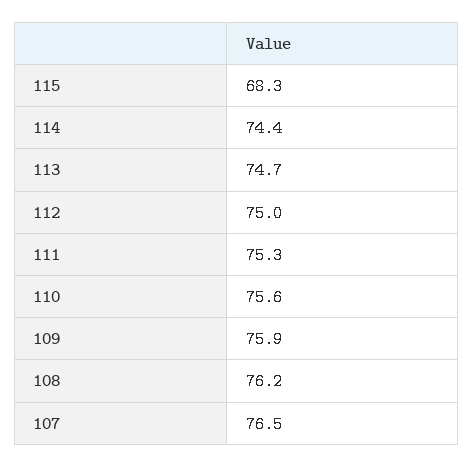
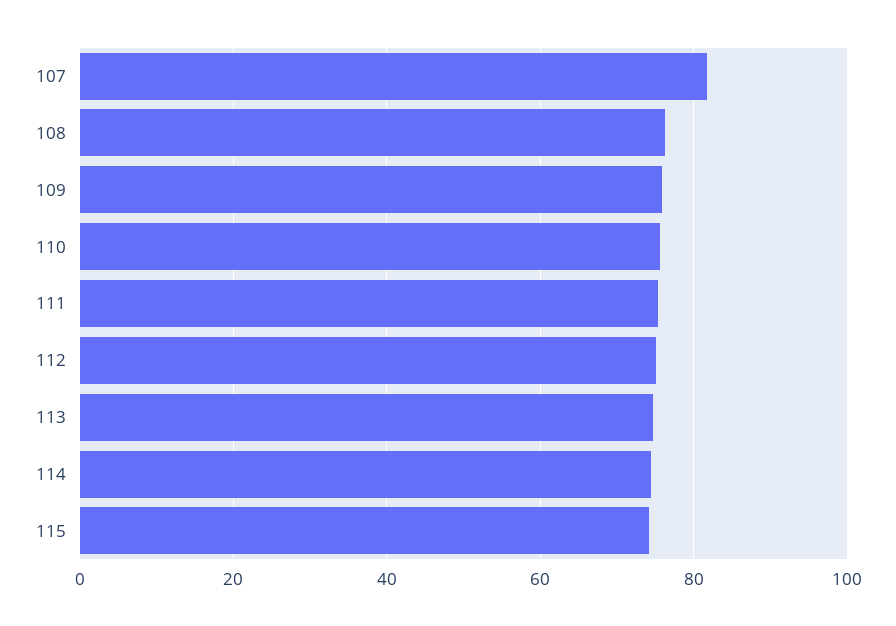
115: 68.3 -> 74
107: 76.5 -> 82

